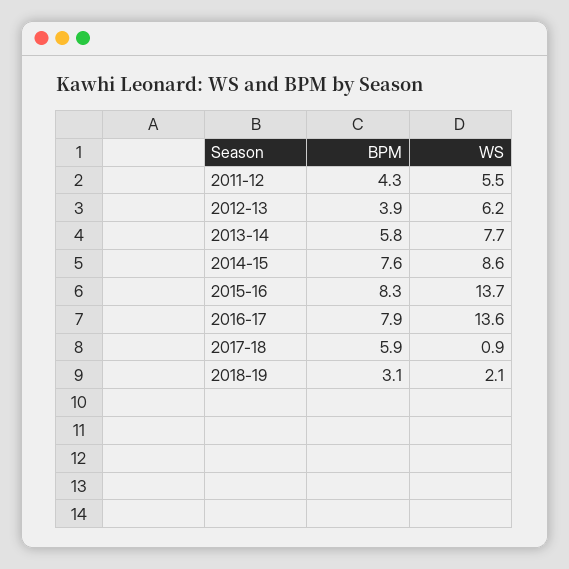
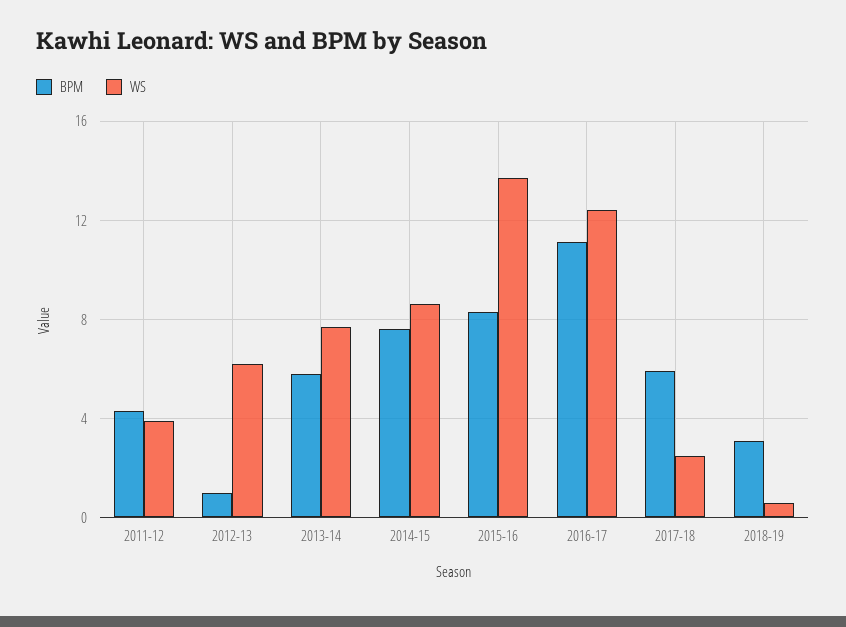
WS, 2011-12: 5.5 -> 4
BPM, 2012-13: 3.9 -> 1
BPM, 2016-17: 7.9 -> 11
WS, 2016-17: 13.6 -> 12.5
WS, 2017-18: 0.9 -> 2.5
WS, 2018-19: 2.1 -> 0.5

